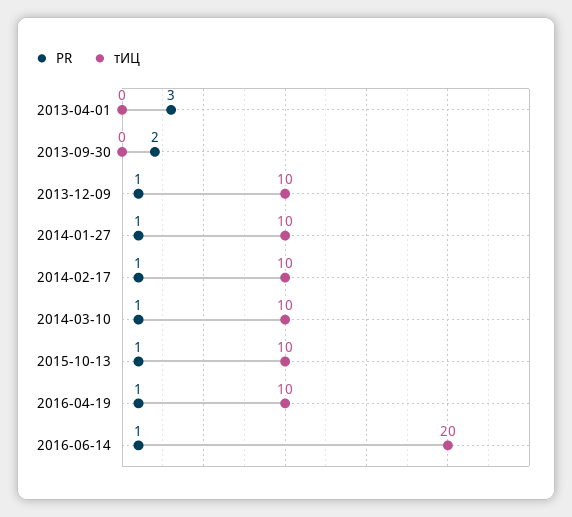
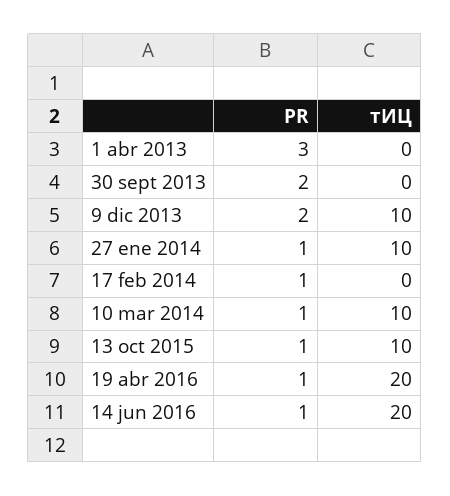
PR, 2013-12-09: 1 -> 2
тИЦ, 2014-02-17: 10 -> 0
тИЦ, 2016-04-19: 10 -> 20

